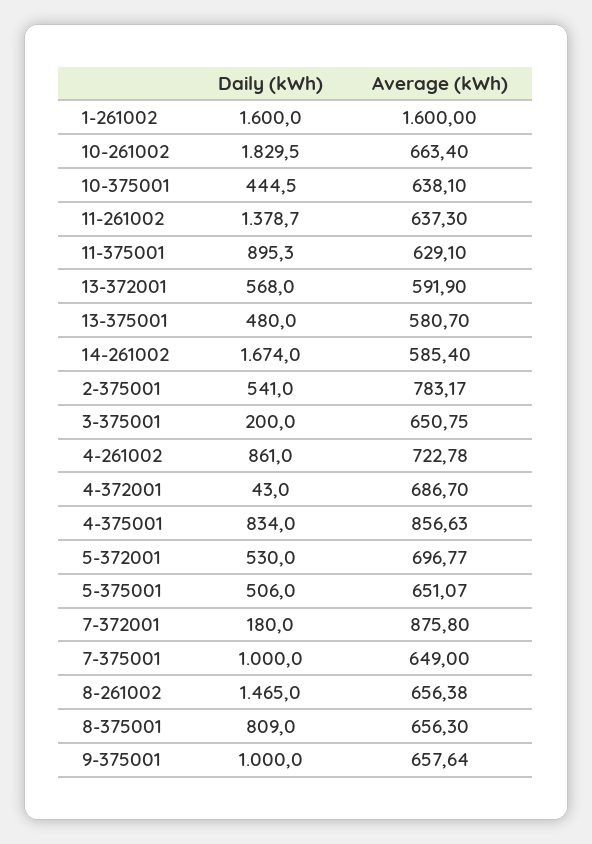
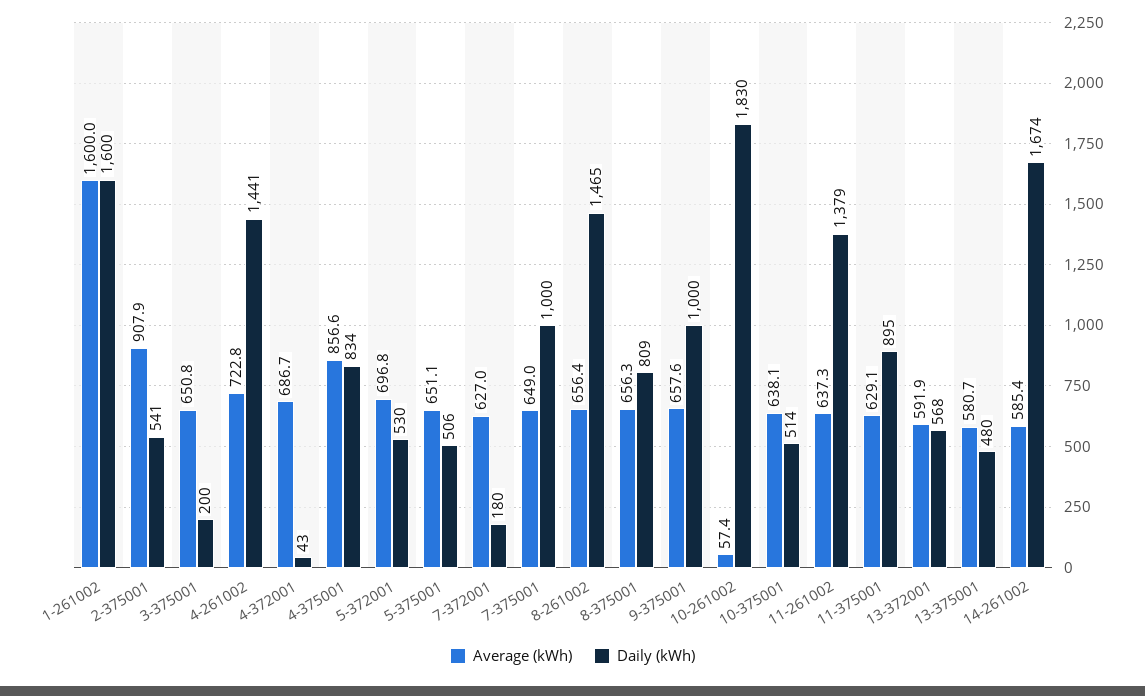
Average (kWh), 10-261002: 663.4 -> 57.4
Daily (kWh), 10-375001: 444.5 -> 514
Average (kWh), 2-375001: 783.17 -> 907.9
Daily (kWh), 4-261002: 861 -> 1441
Average (kWh), 7-372001: 875.8 -> 627

